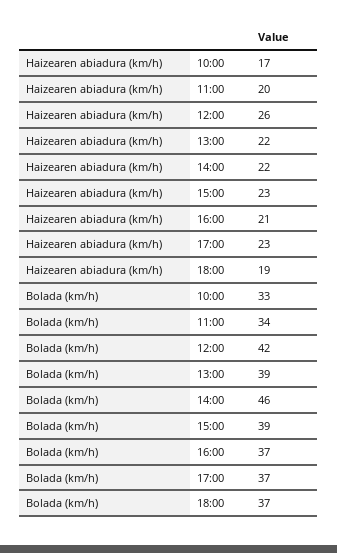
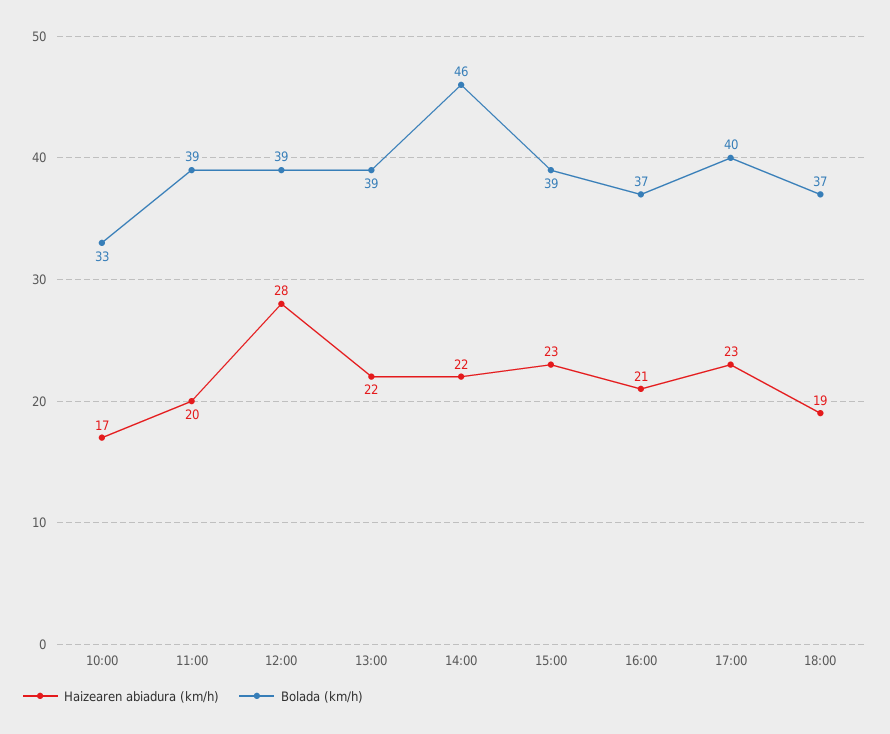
Haizearen abiadura (km/h), 12:00: 26 -> 28
Bolada (km/h), 11:00: 34 -> 39
Bolada (km/h), 12:00: 42 -> 39
Bolada (km/h), 17:00: 37 -> 40

